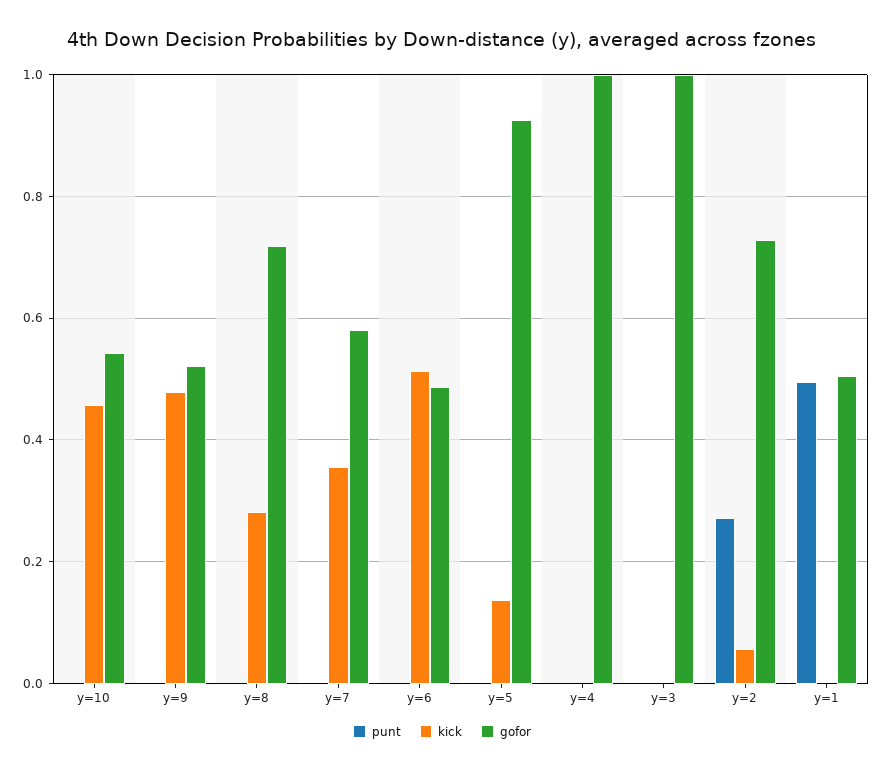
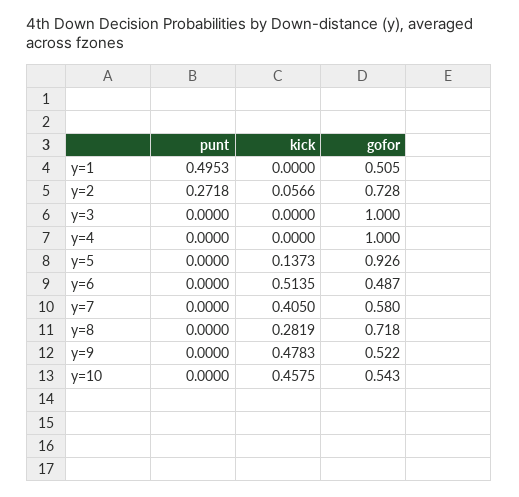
kick, y=7: 0.36 -> 0.405

